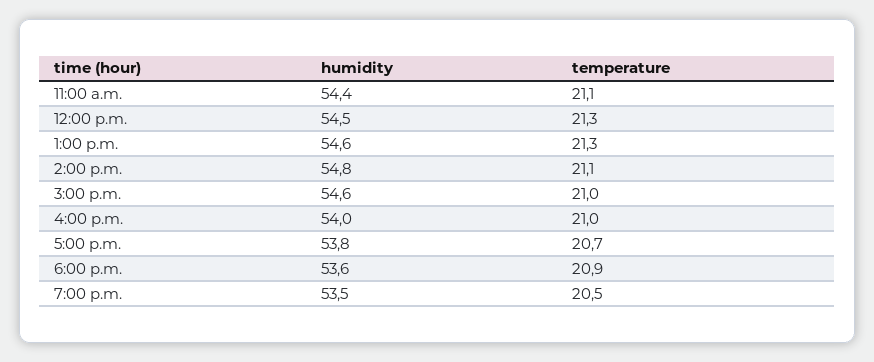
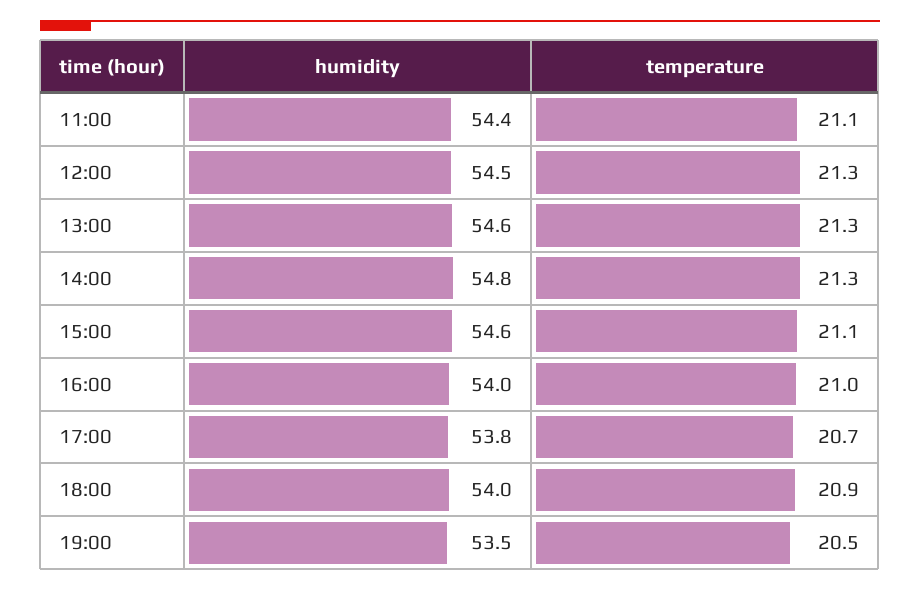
temperature, 2:00 p.m.: 21.1 -> 21.3
temperature, 3:00 p.m.: 21 -> 21.1
humidity, 6:00 p.m.: 53.6 -> 54

